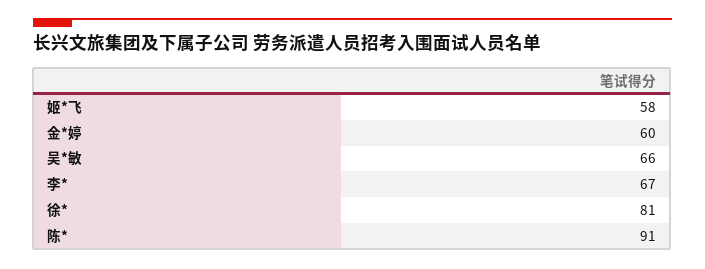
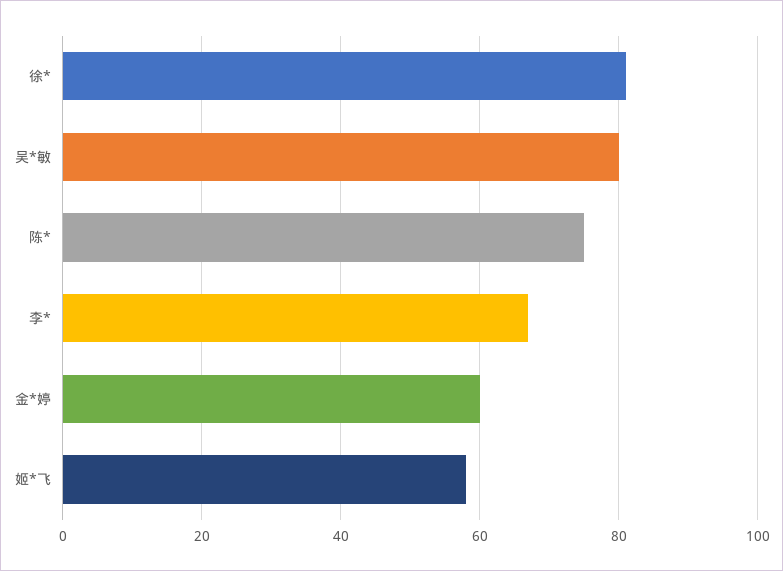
吴*敏: 66 -> 80
陈*: 91 -> 75

